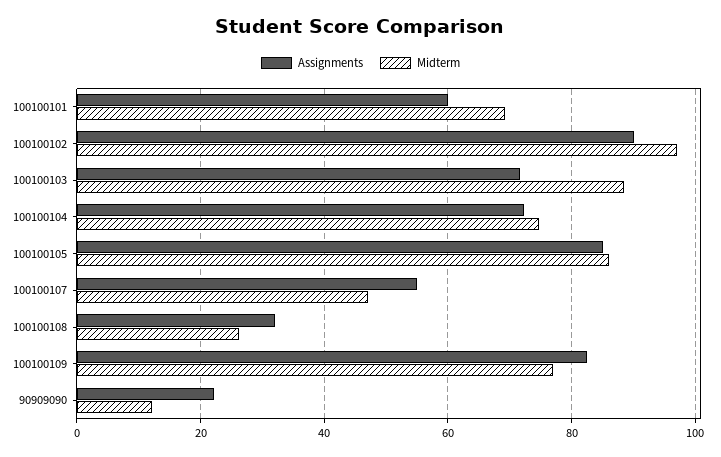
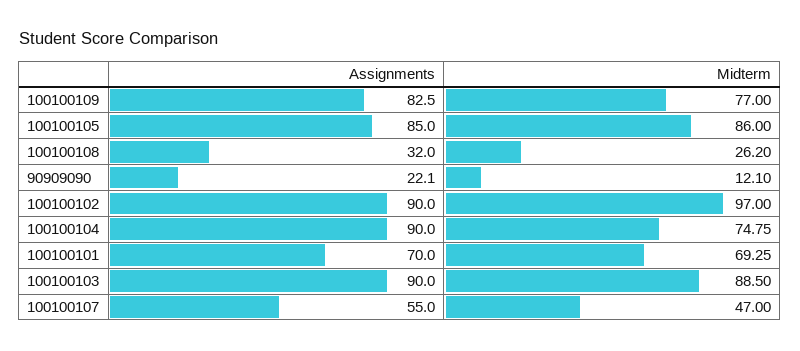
Assignments, 100100101: 60 -> 70
Assignments, 100100103: 72 -> 90
Assignments, 100100104: 72 -> 90

